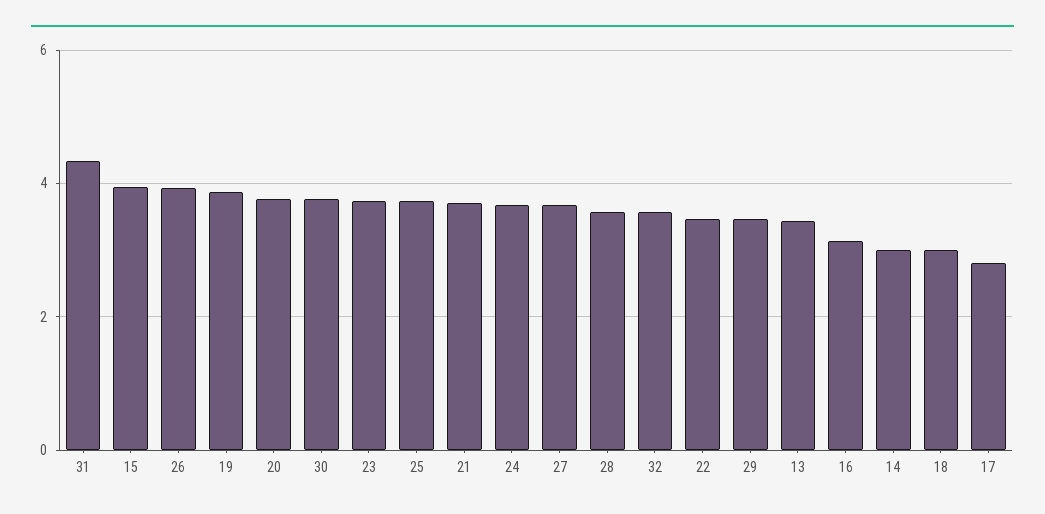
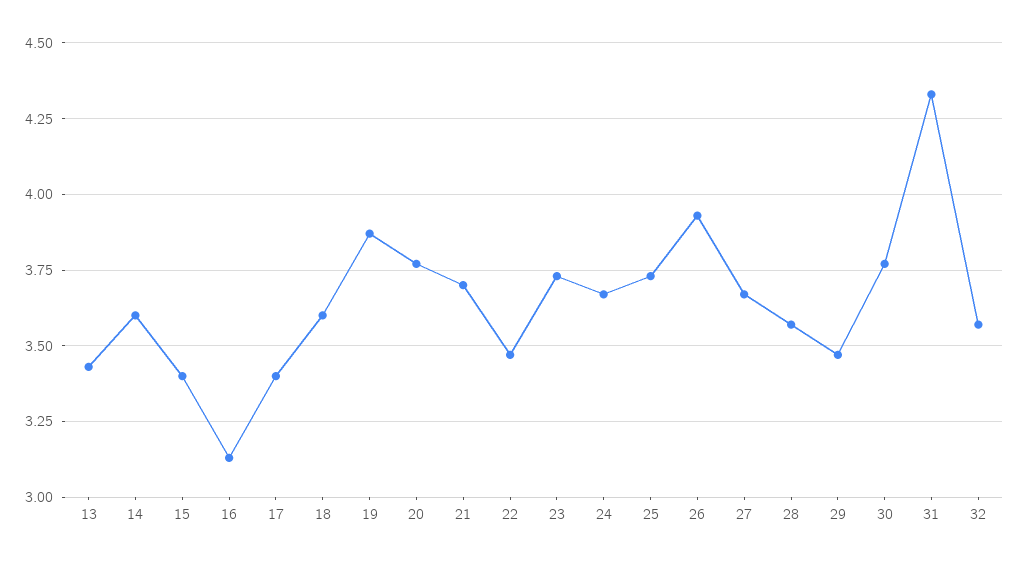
15: 4 -> 3.4
14: 3 -> 3.6
18: 3 -> 3.6
17: 2.8 -> 3.4

